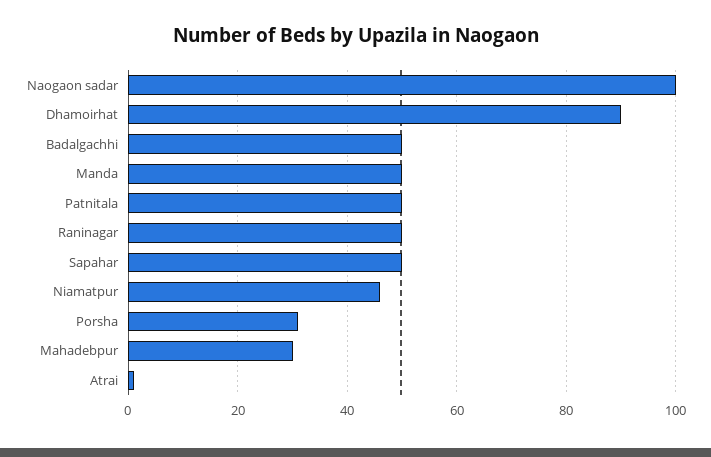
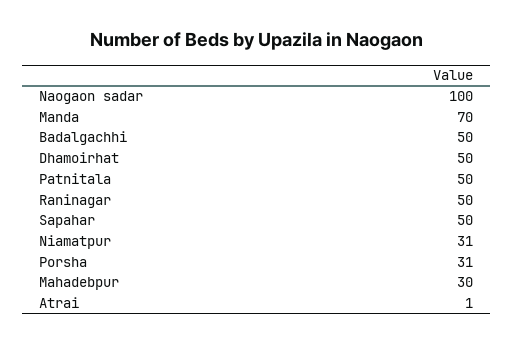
Dhamoirhat: 90 -> 50
Manda: 50 -> 70
Niamatpur: 45 -> 31

